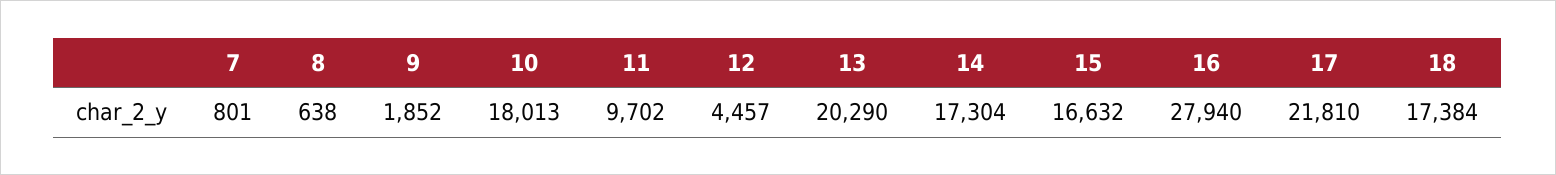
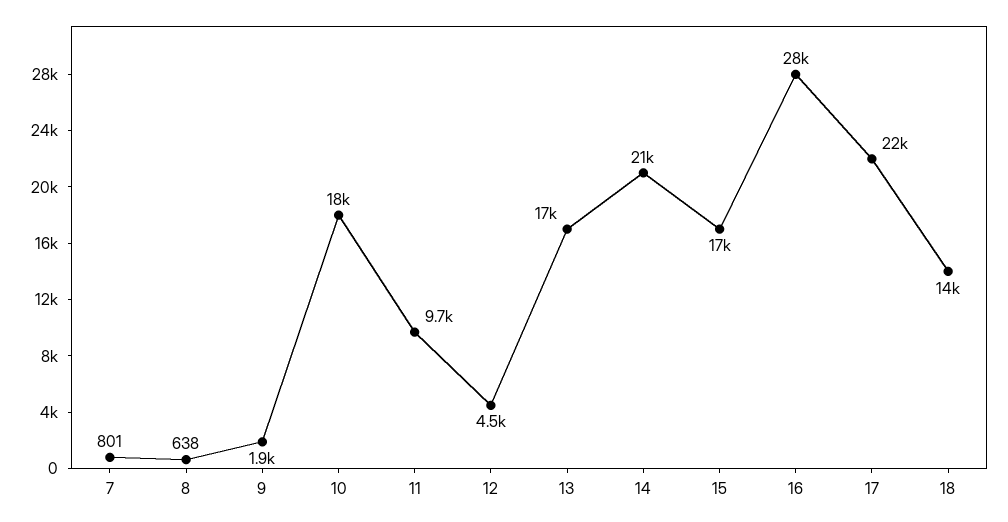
13: 20290 -> 17000
14: 17304 -> 21000
18: 17384 -> 14000

